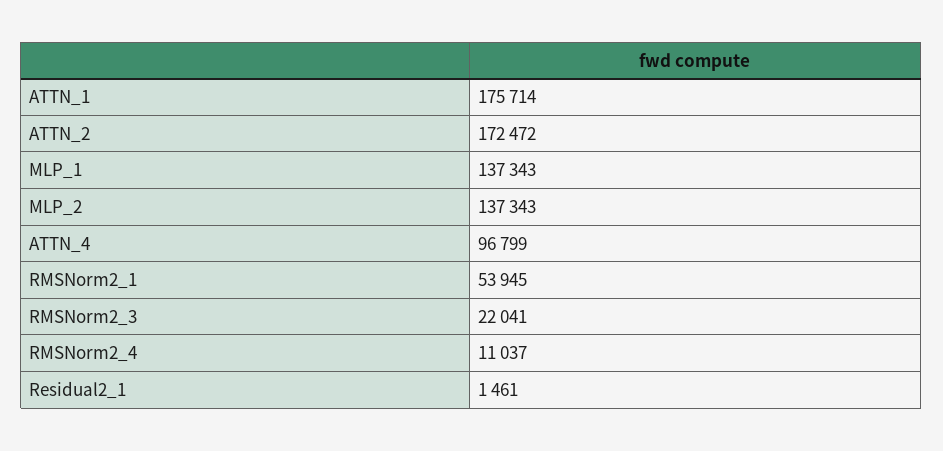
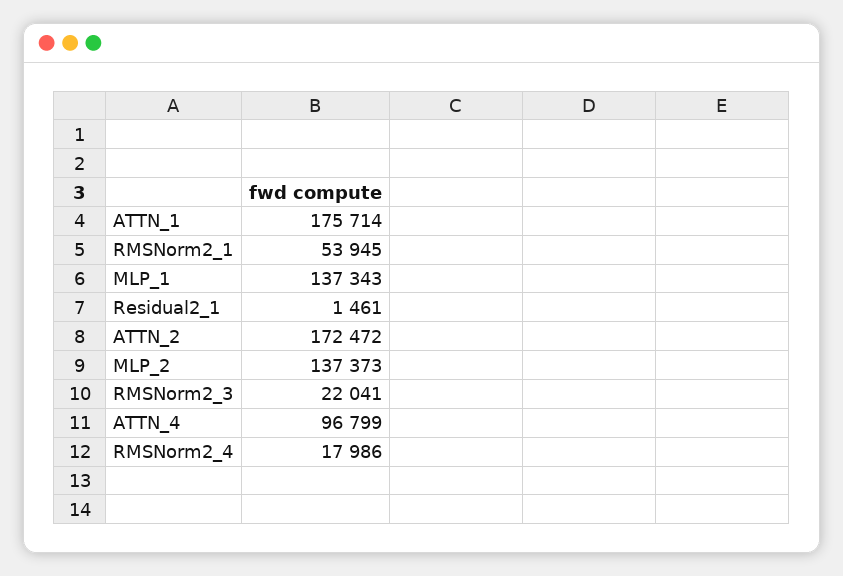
MLP_2: 137343 -> 137373
RMSNorm2_4: 11037 -> 17986

